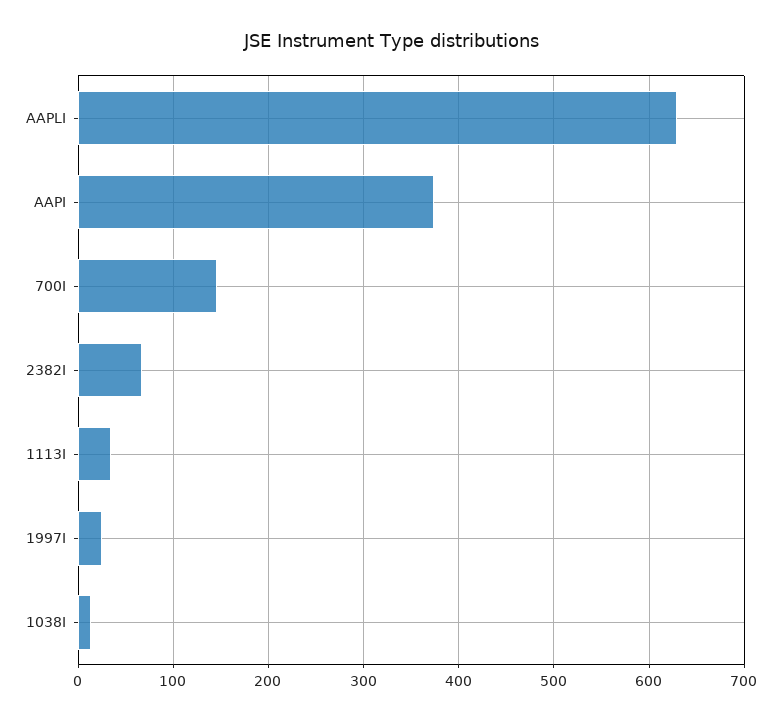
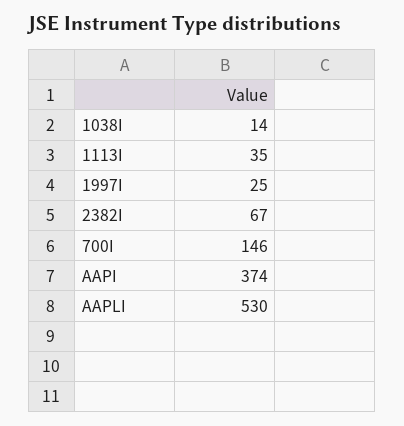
AAPLI: 630 -> 530

